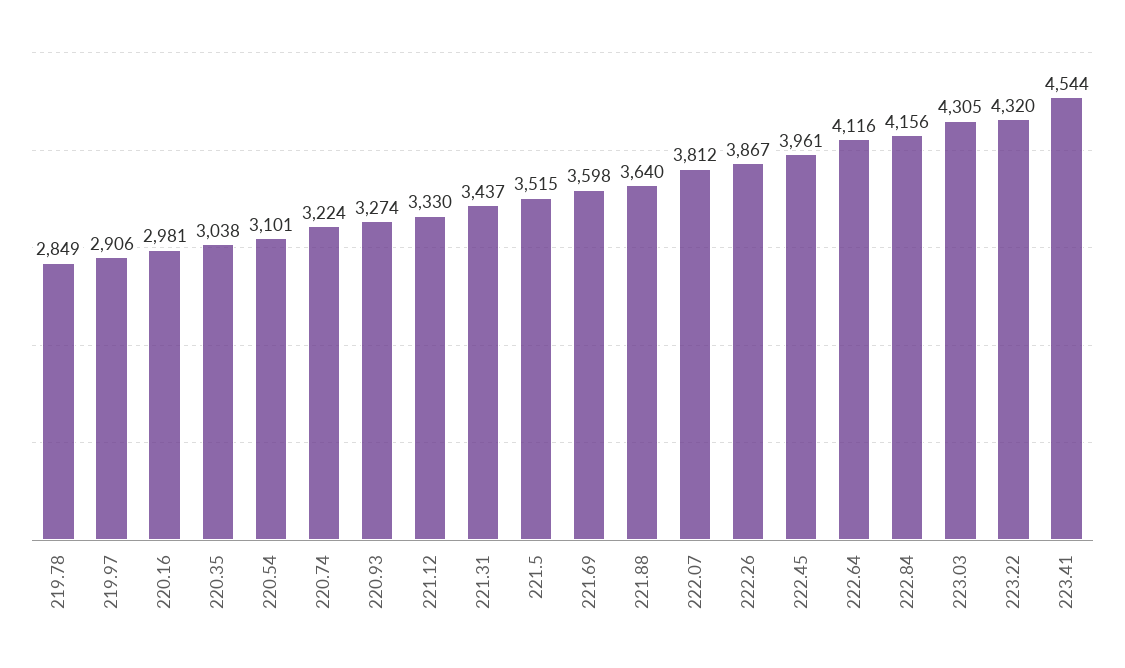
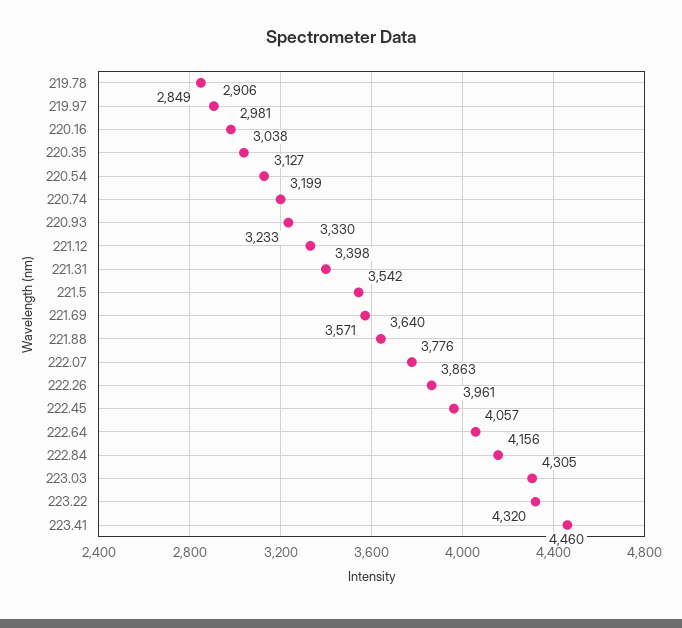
220.54: 3101 -> 3127
220.74: 3224 -> 3199
220.93: 3274 -> 3233
221.31: 3437 -> 3398
221.5: 3515 -> 3542
221.69: 3598 -> 3571
222.07: 3812 -> 3776
222.26: 3867 -> 3863
222.64: 4116 -> 4057
223.41: 4544 -> 4460

